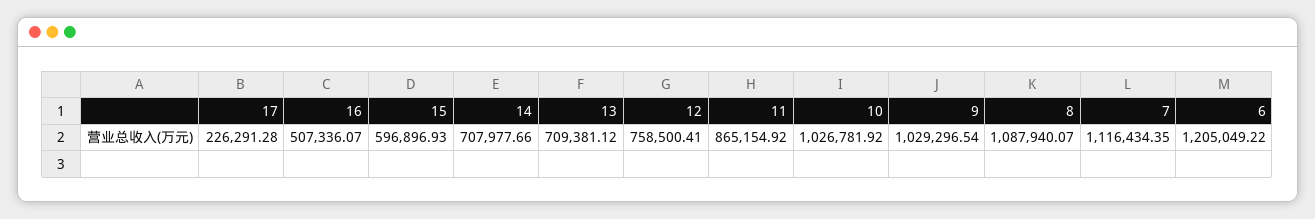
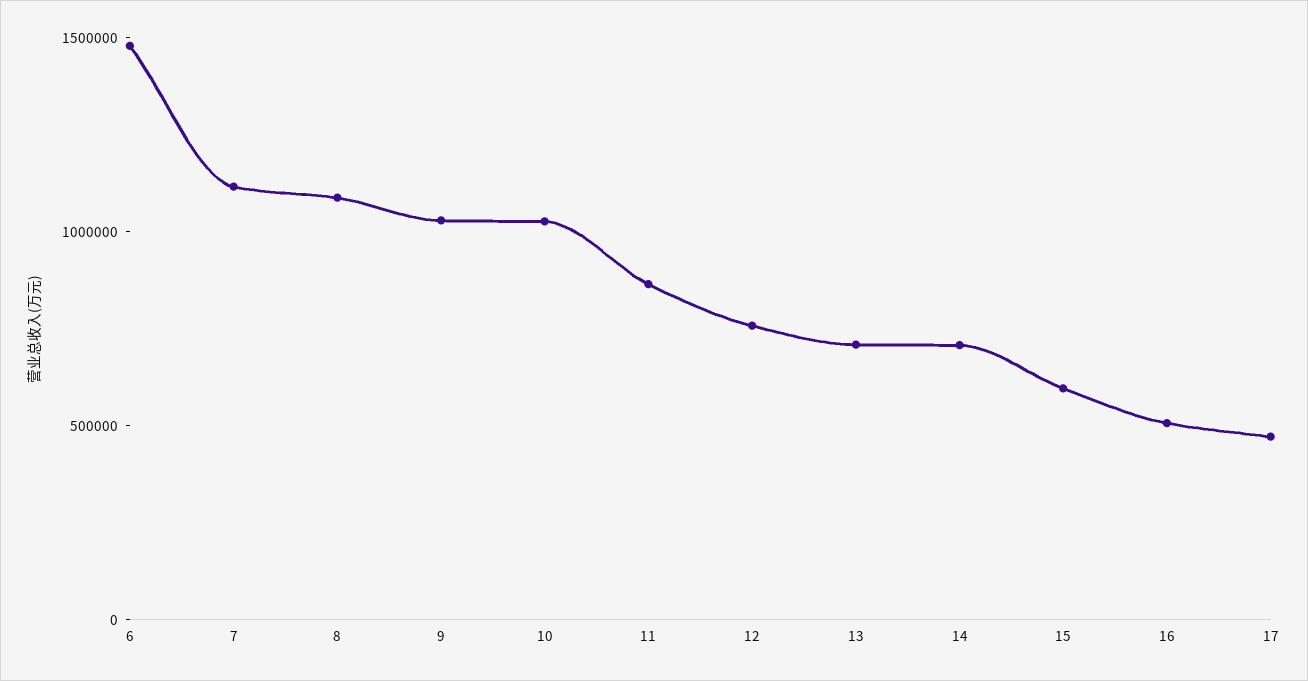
17: 226291.28 -> 500000
6: 1205049.22 -> 1500000

